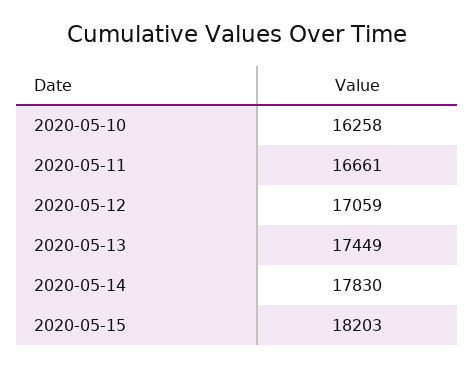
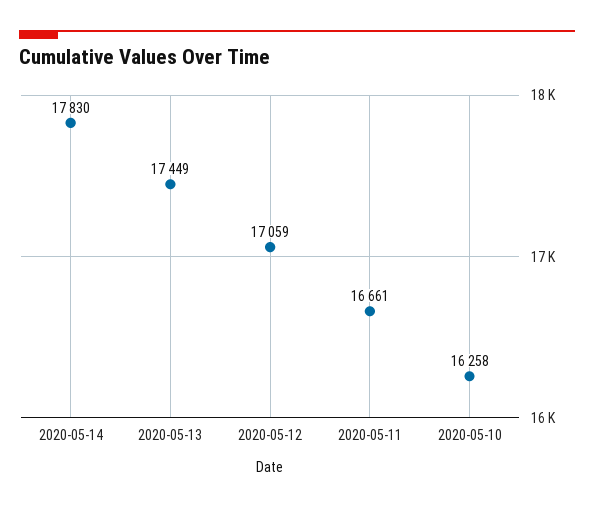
2020-05-15: 18203 -> none

